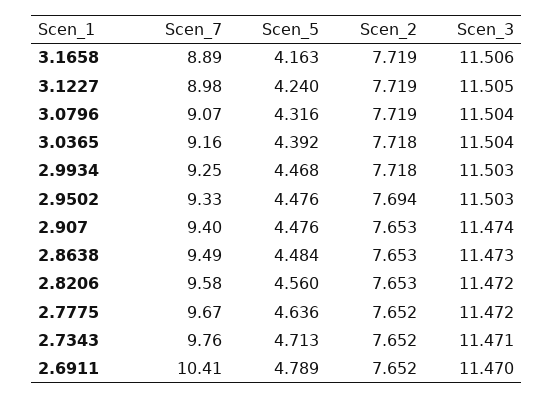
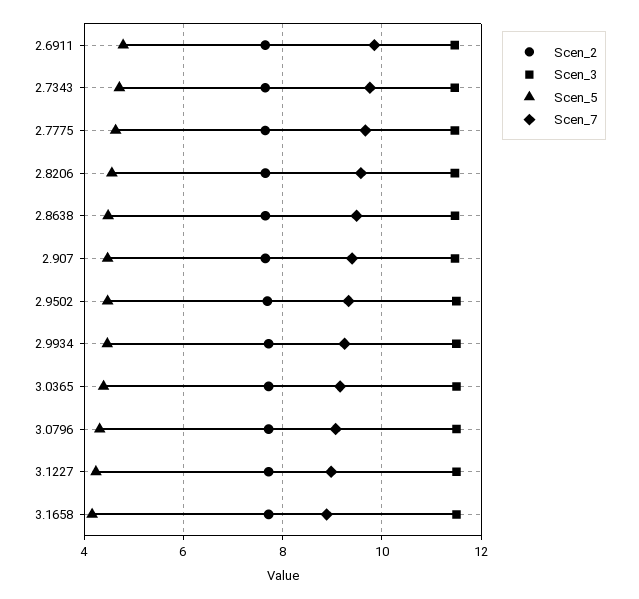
Scen_7, 2.6911: 10.41 -> 9.8

